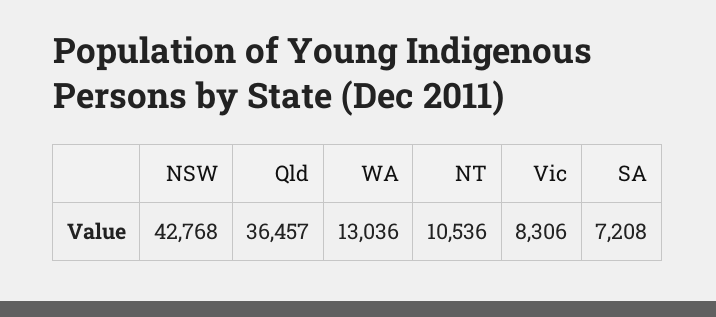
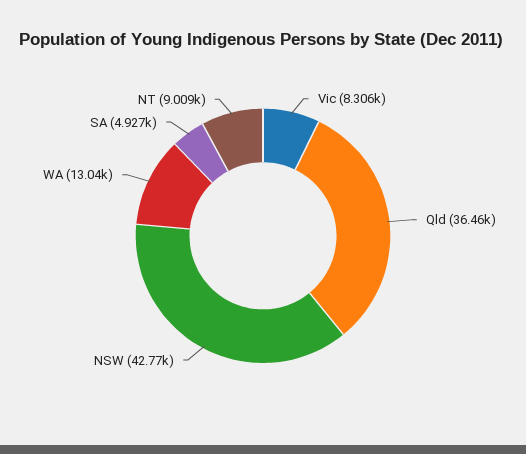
NT: 10536 -> 9009
SA: 7208 -> 4927

